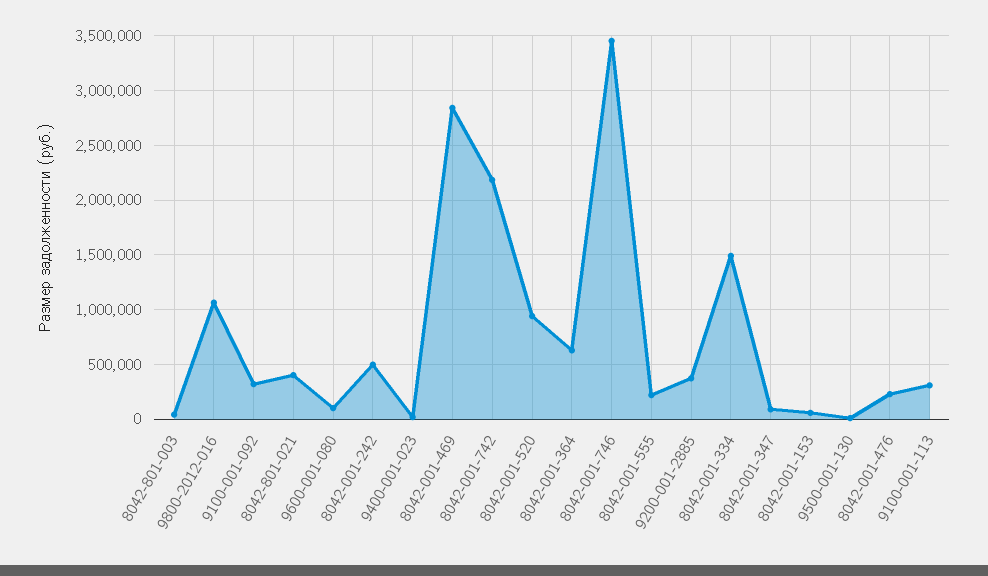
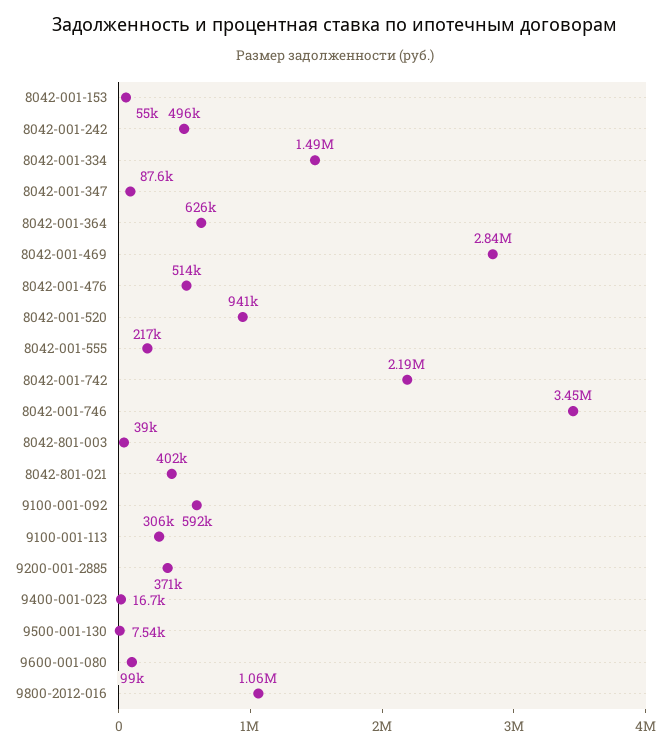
9100-001-092: 300000 -> 592000
8042-001-476: 200000 -> 514000

